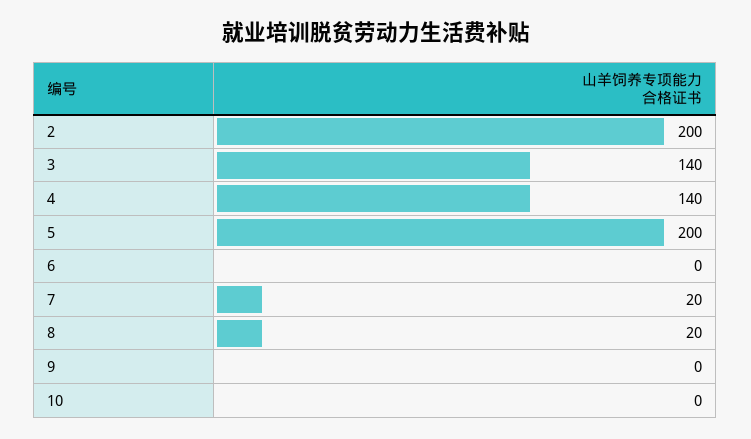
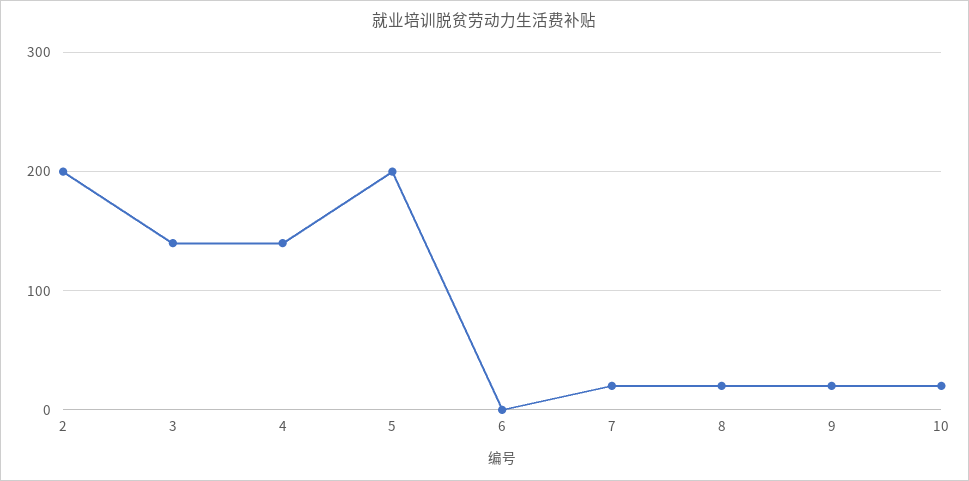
9: 0 -> 20
10: 0 -> 20

